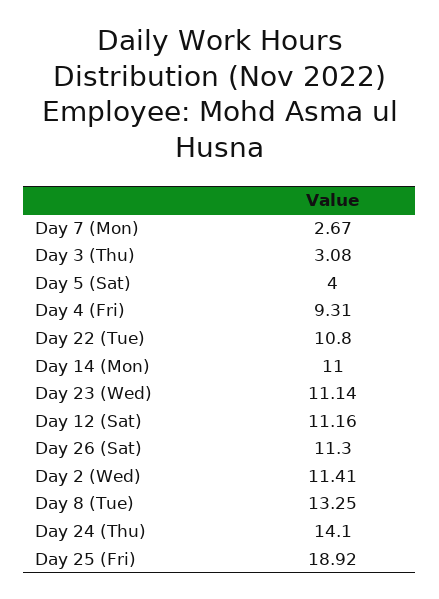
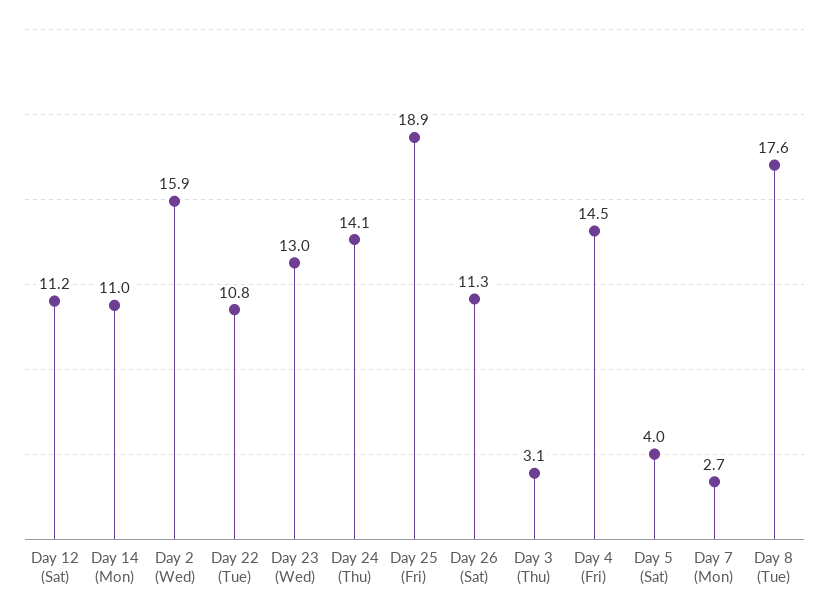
Day 4 (Fri): 9.31 -> 14.5
Day 23 (Wed): 11.14 -> 13
Day 2 (Wed): 11.41 -> 15.9
Day 8 (Tue): 13.25 -> 17.6

